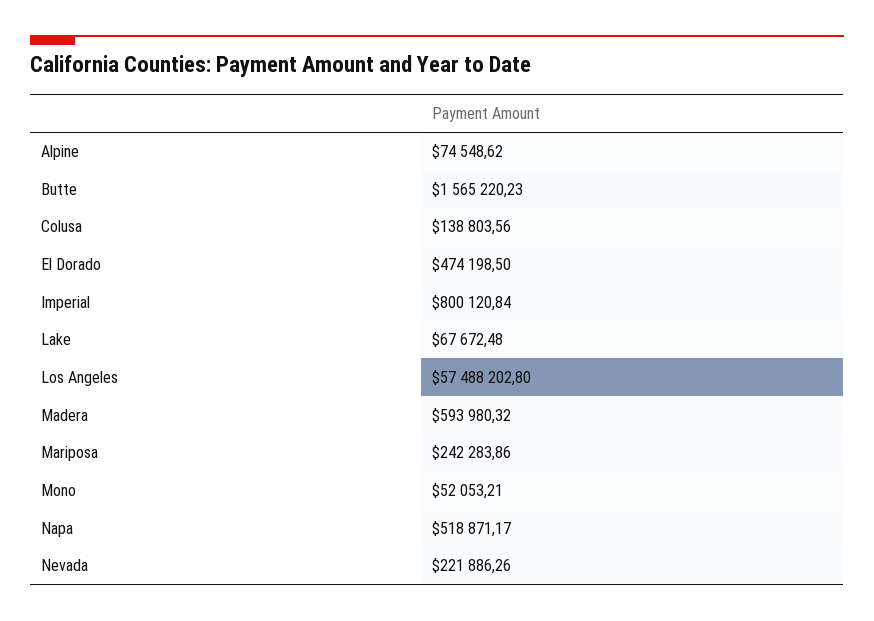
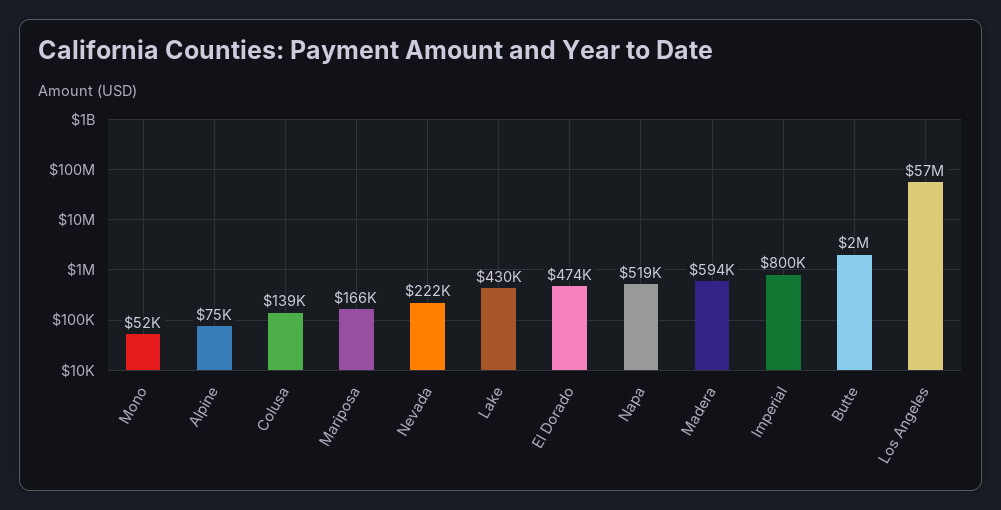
Butte: 1565220.23 -> 2000000
Lake: 67672.48 -> 430000
Mariposa: 242283.86 -> 166000

